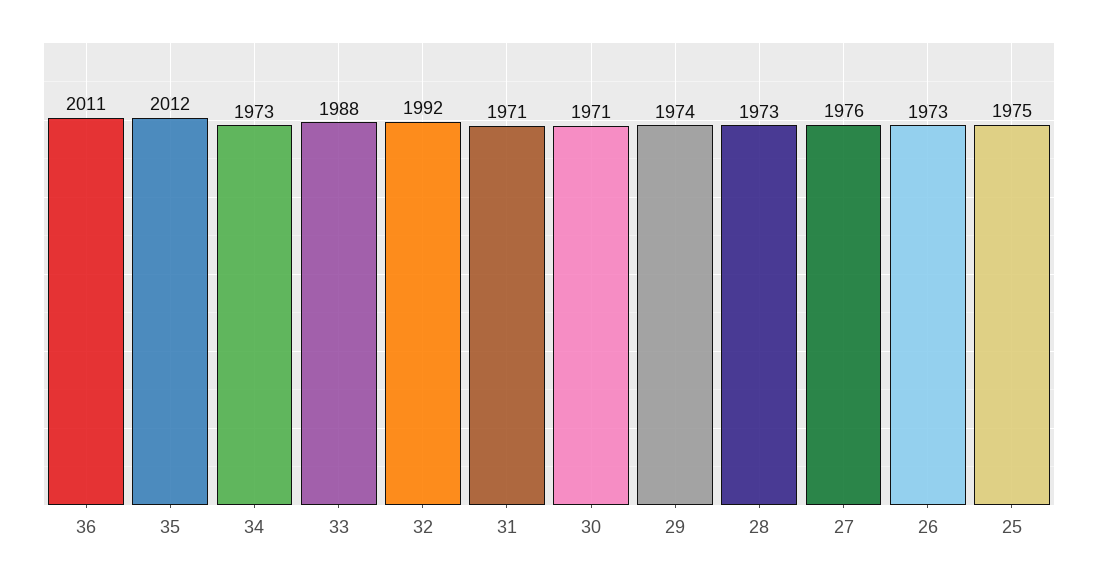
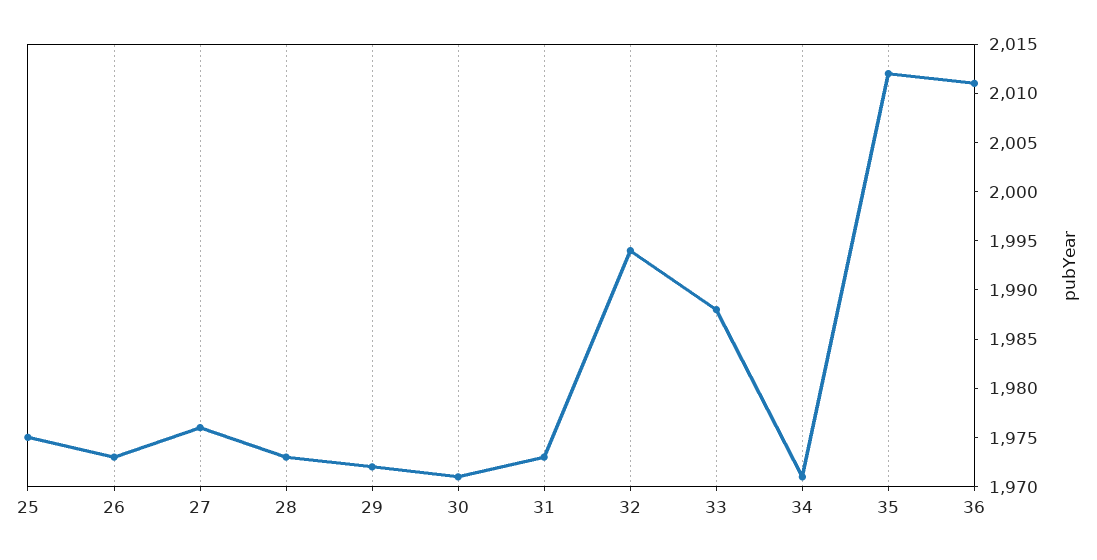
34: 1973 -> 1971
32: 1992 -> 1994
31: 1971 -> 1973
29: 1974 -> 1972

